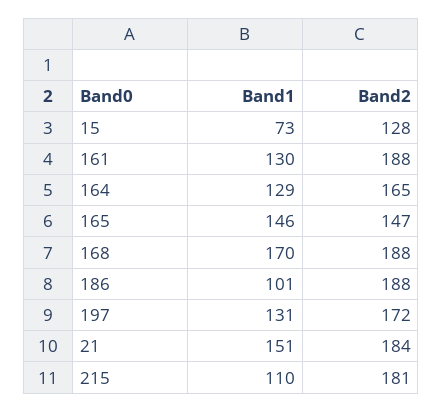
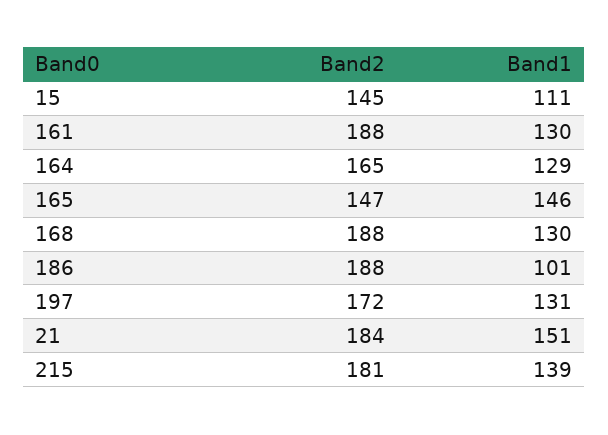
Band1, 15: 73 -> 111
Band2, 15: 128 -> 145
Band1, 168: 170 -> 130
Band1, 215: 110 -> 139

